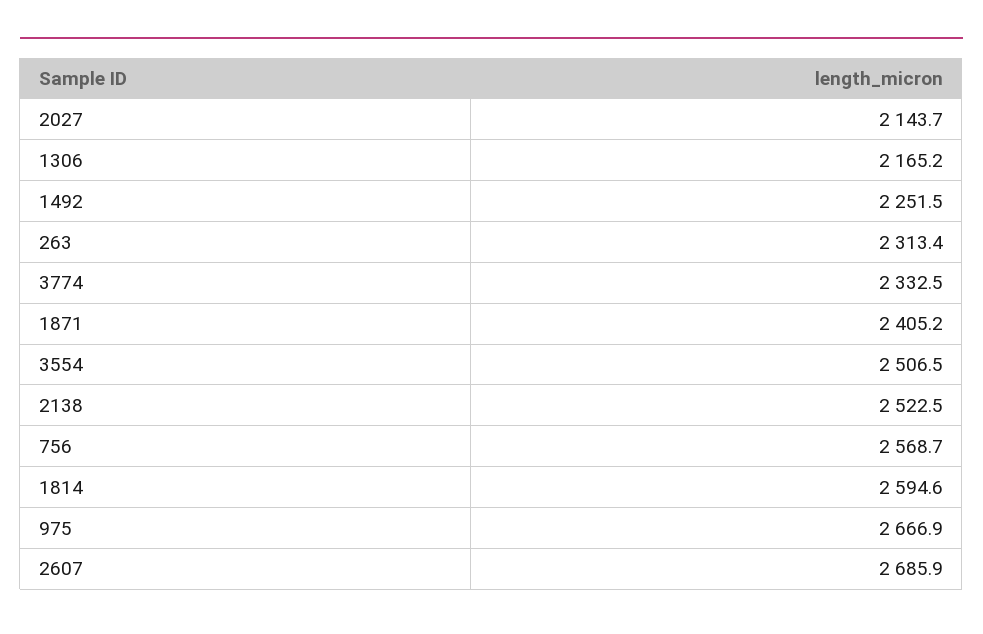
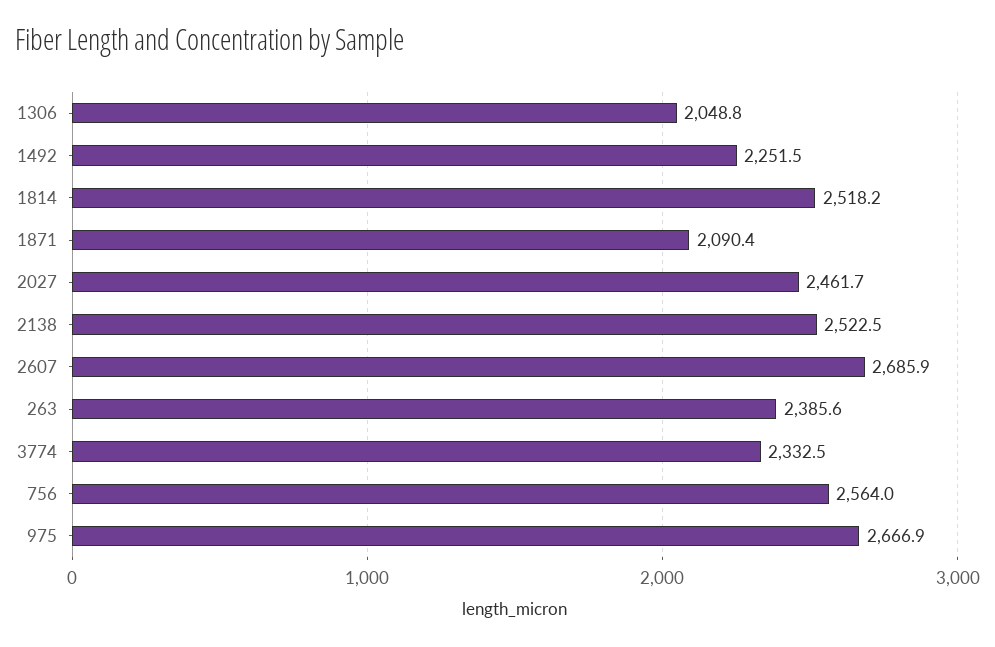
2027: 2143.7 -> 2461.7
1306: 2165.2 -> 2048.8
263: 2313.4 -> 2385.6
1871: 2405.2 -> 2090.4
3554: 2506.5 -> none
756: 2568.7 -> 2564
1814: 2594.6 -> 2518.2

